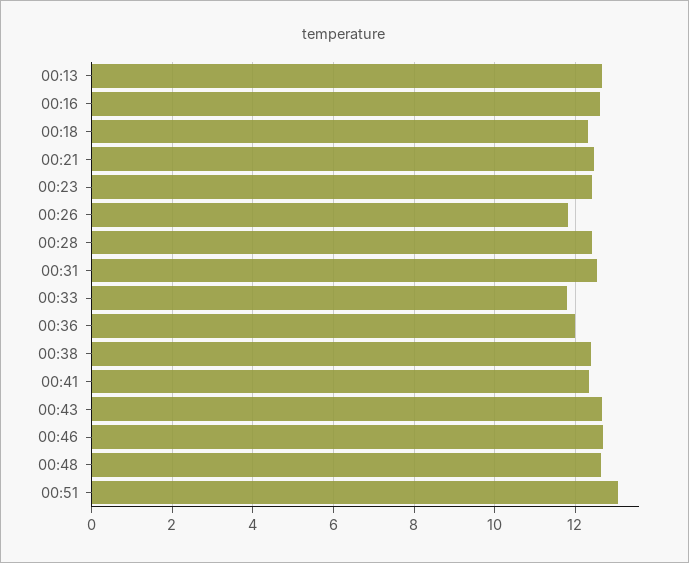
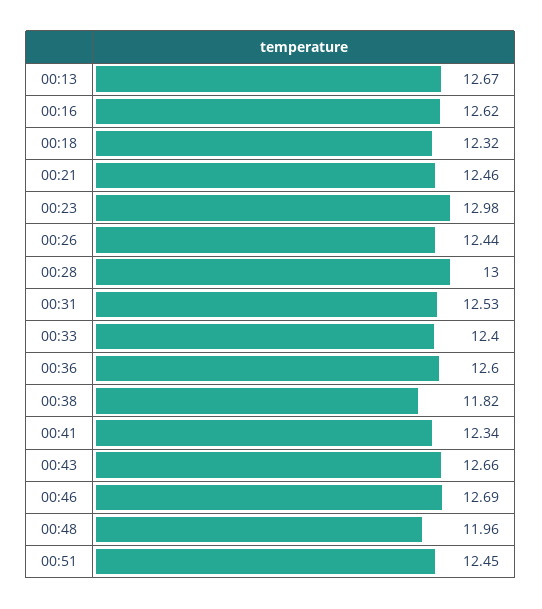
00:23: 12.4 -> 12.98
00:26: 11.8 -> 12.44
00:28: 12.4 -> 13
00:33: 11.8 -> 12.4
00:36: 12 -> 12.6
00:38: 12.4 -> 11.82
00:48: 12.6 -> 11.96
00:51: 13 -> 12.45

